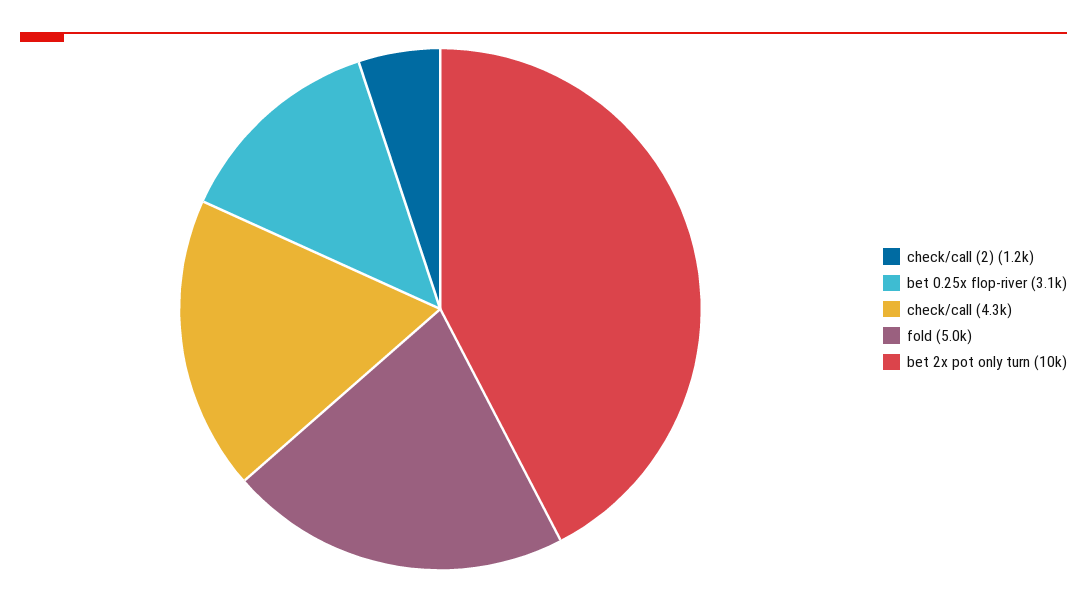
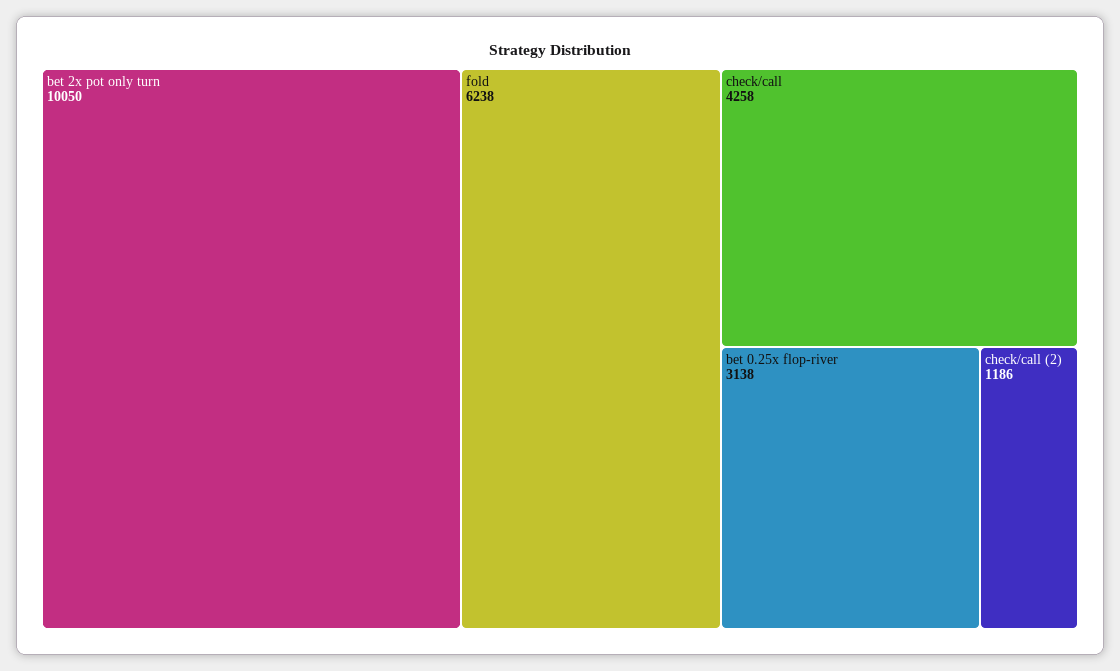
fold: 5000 -> 6238

